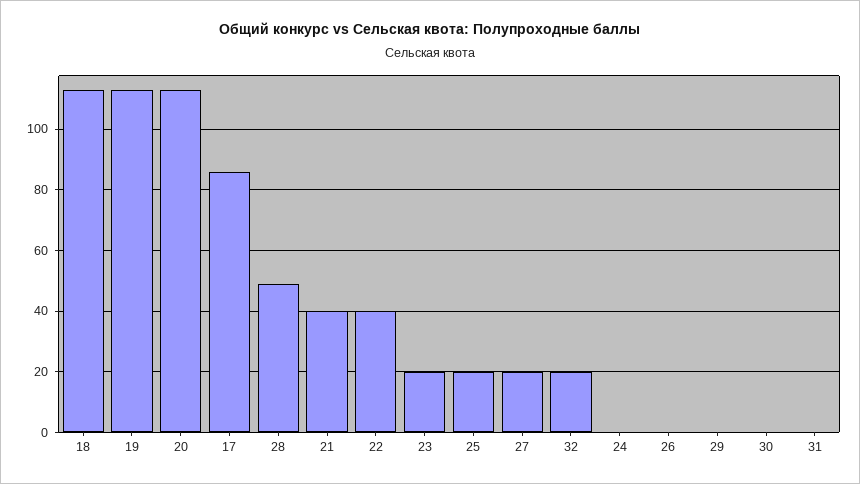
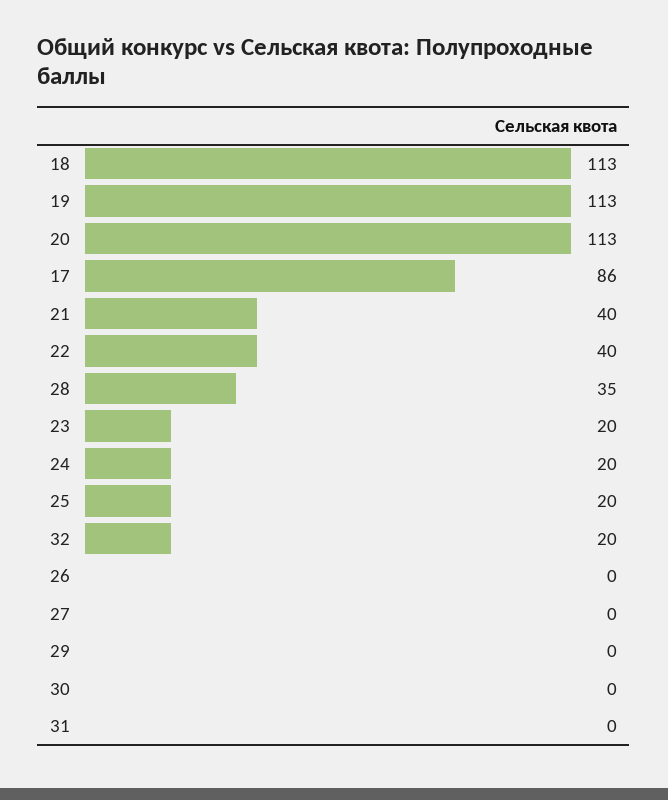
28: 50 -> 35
27: 20 -> 0
24: 0 -> 20

